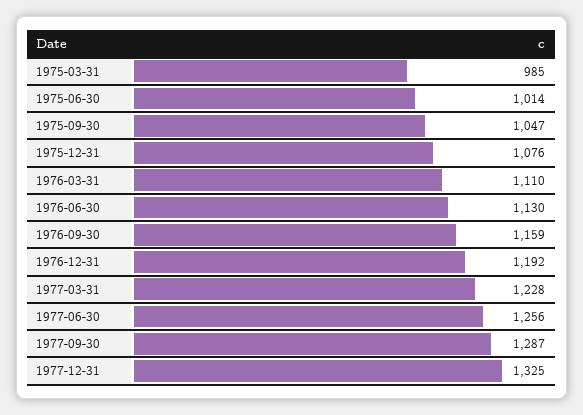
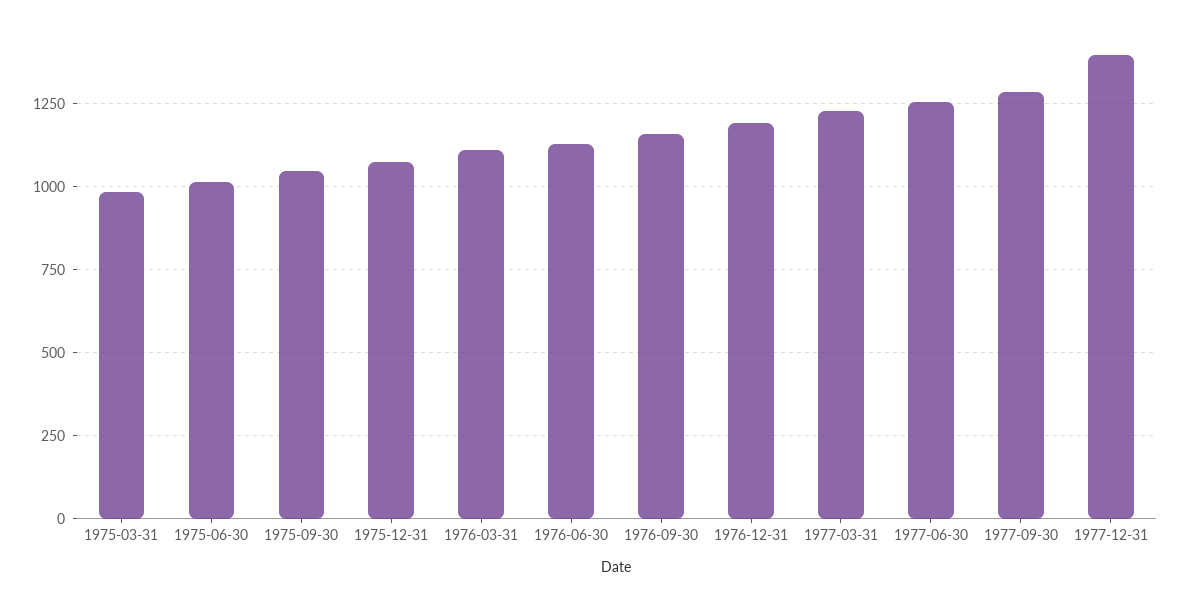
1977-12-31: 1325 -> 1400

